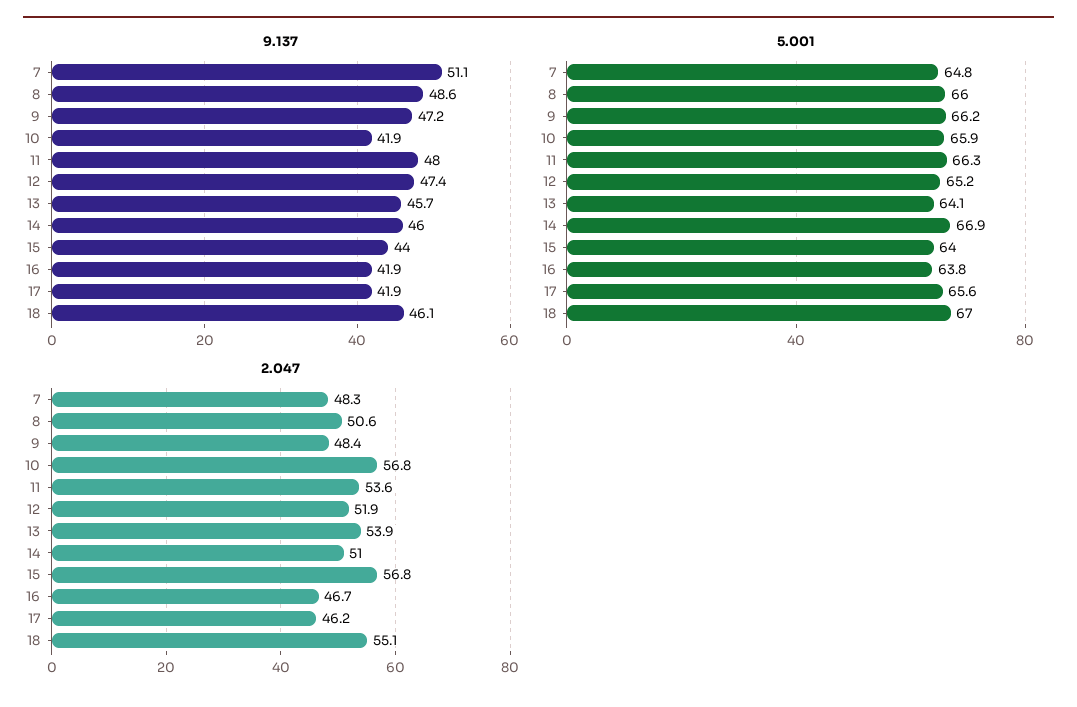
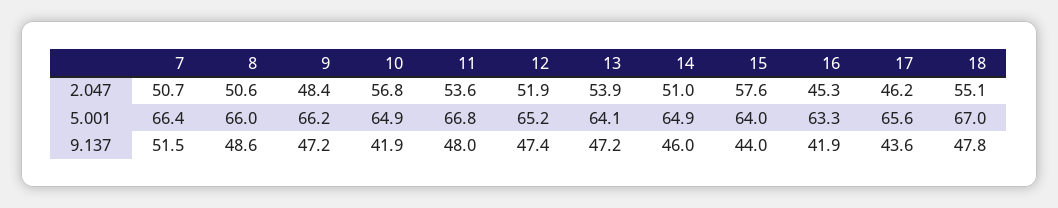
9.137, 7: 51.1 -> 51.5
9.137, 13: 45.7 -> 47.2
9.137, 17: 41.9 -> 43.6
9.137, 18: 46.1 -> 47.8
5.001, 7: 64.8 -> 66.4
5.001, 10: 65.9 -> 64.9
5.001, 11: 66.3 -> 66.8
5.001, 14: 66.9 -> 64.9
5.001, 16: 63.8 -> 63.3
2.047, 7: 48.3 -> 50.7
2.047, 15: 56.8 -> 57.6
2.047, 16: 46.7 -> 45.3

